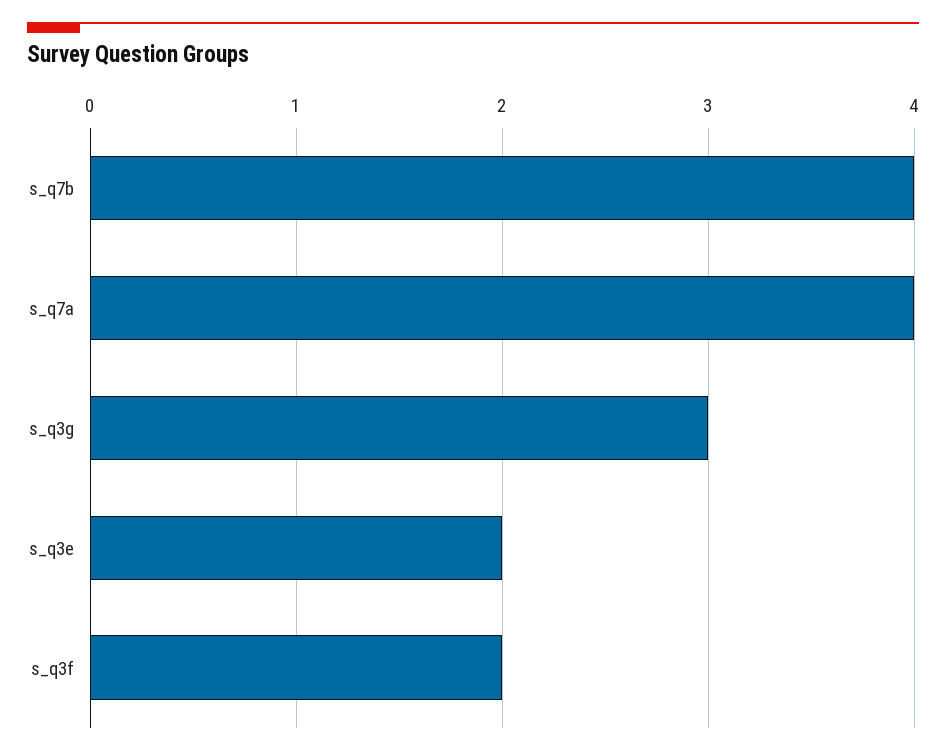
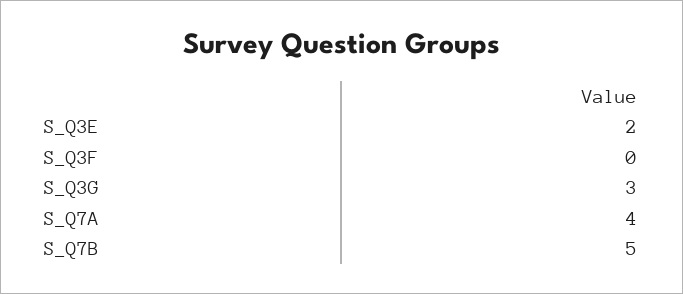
s_q7b: 4 -> 5
s_q3f: 2 -> 0

